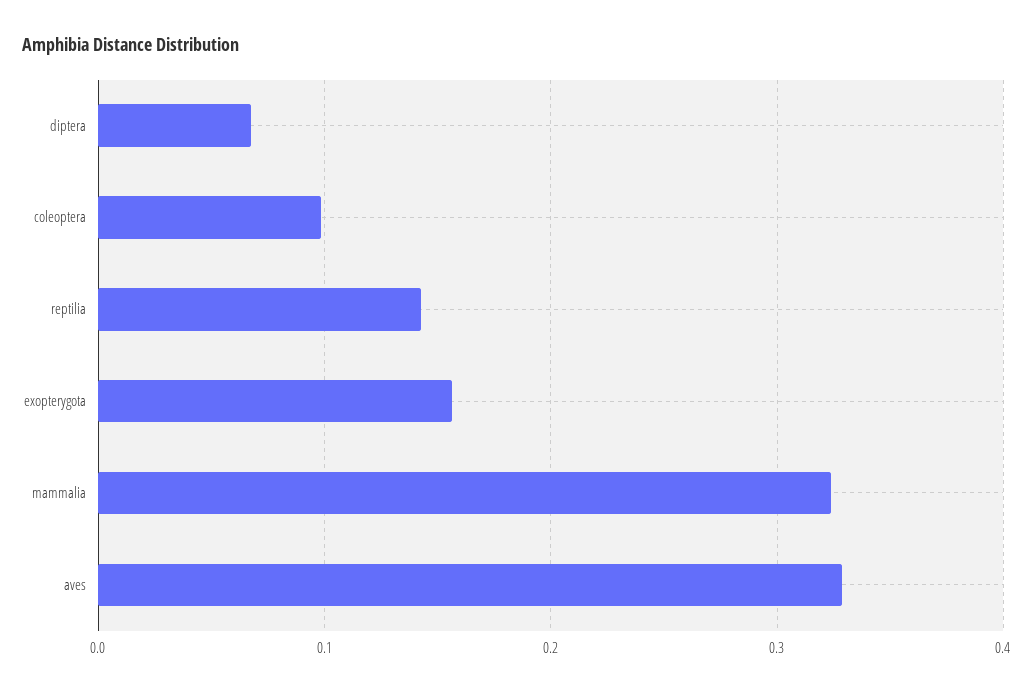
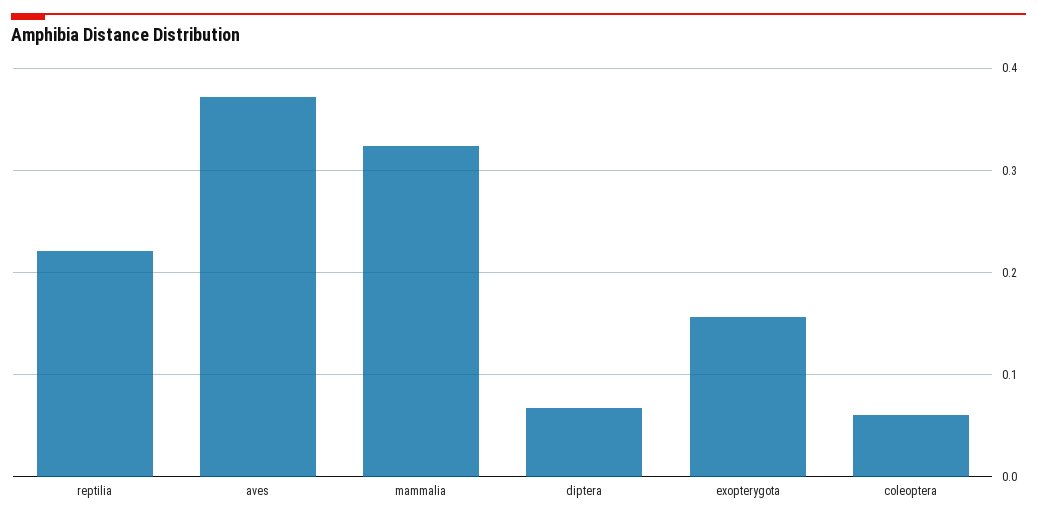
coleoptera: 0.1 -> 0.06
reptilia: 0.14 -> 0.22
aves: 0.33 -> 0.37

